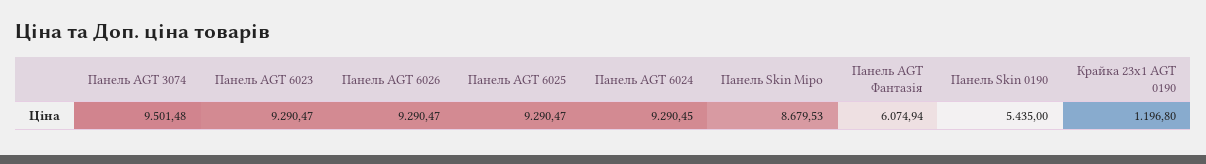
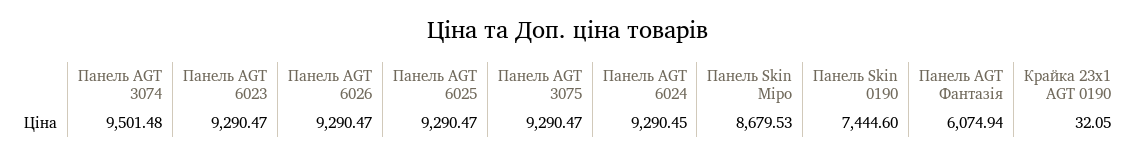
Панель Skin 0190: 5435 -> 7444.6
Крайка 23x1 AGT 0190: 1196.8 -> 32.05
Панель AGT 3075: none -> 9290.47

